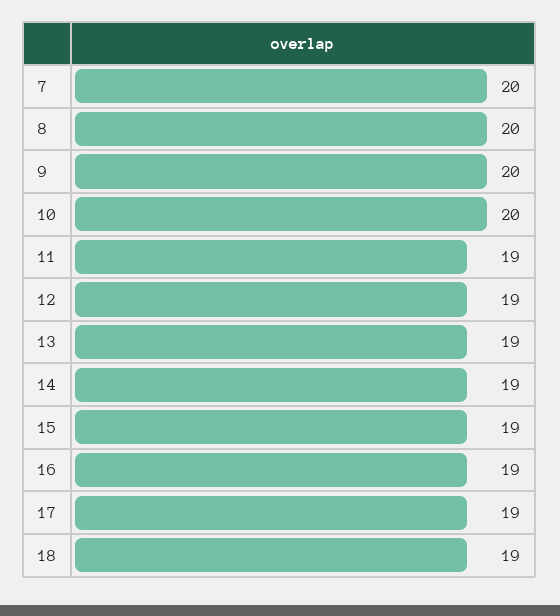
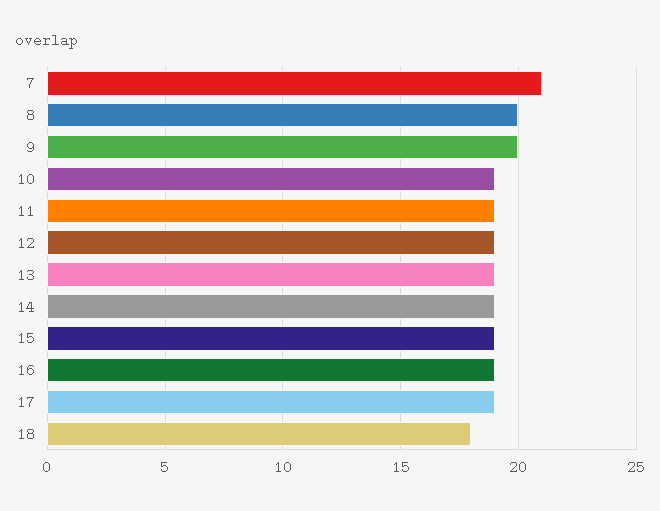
7: 20 -> 21
10: 20 -> 19
18: 19 -> 18

